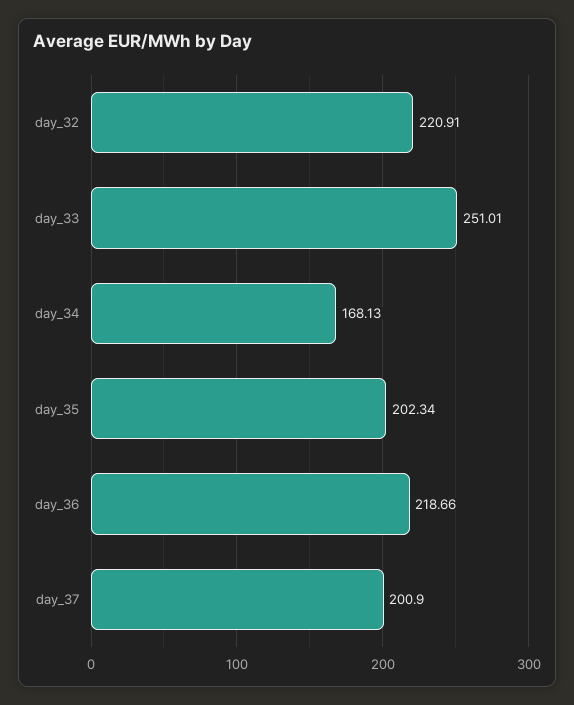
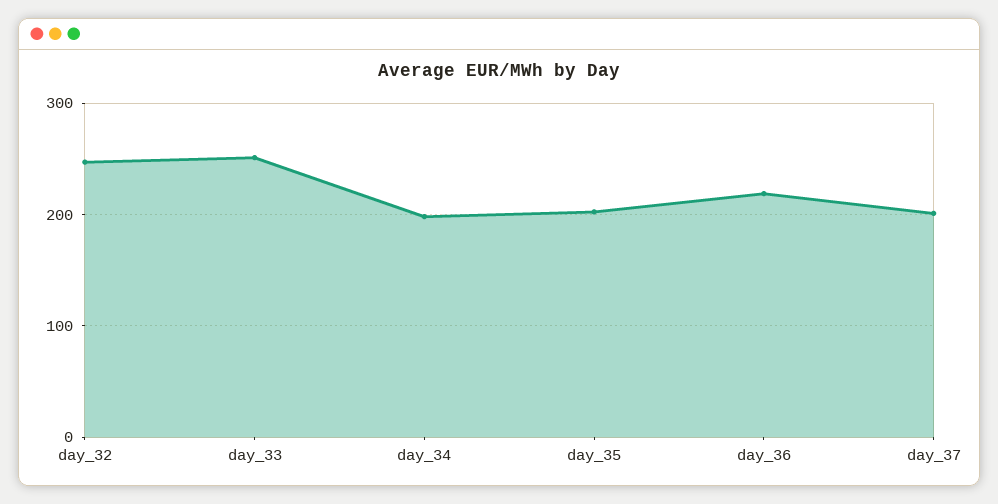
day_32: 220.91 -> 250
day_34: 168.13 -> 200

